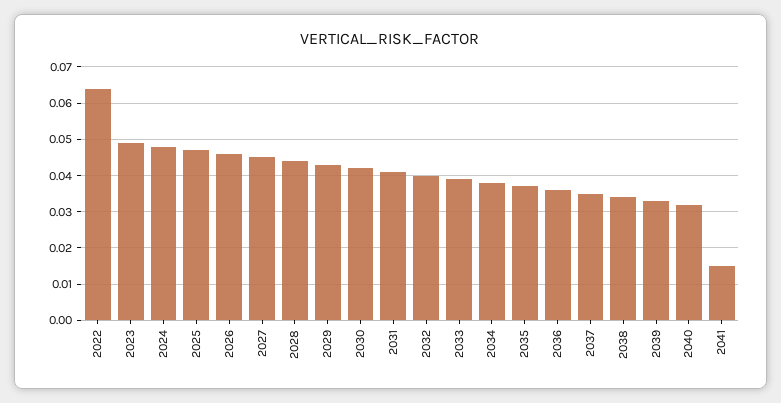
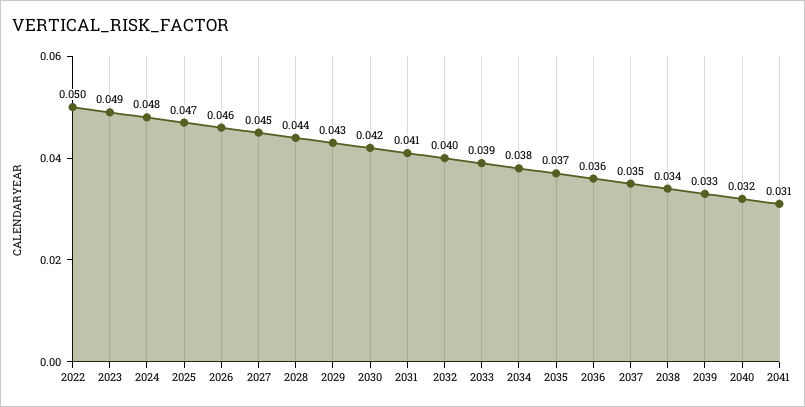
2022: 0.065 -> 0.05
2041: 0.015 -> 0.031

